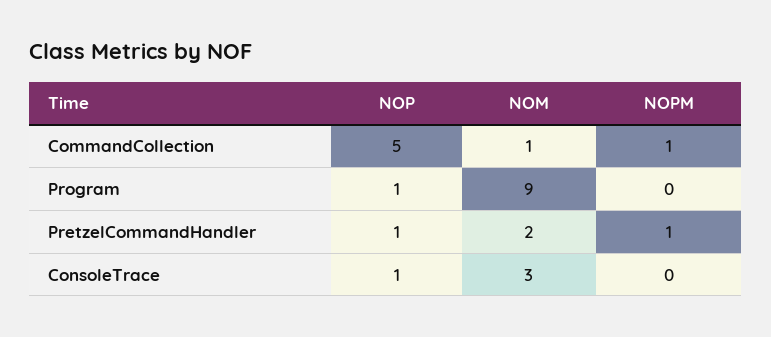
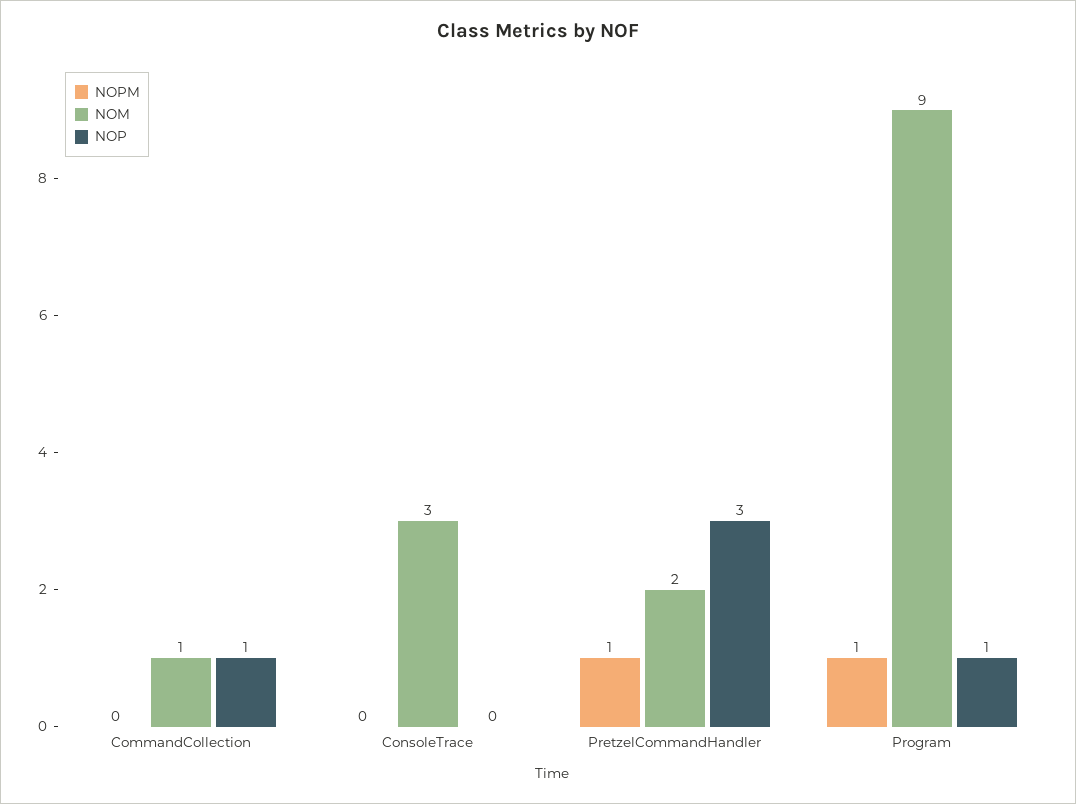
NOP, CommandCollection: 5 -> 1
NOPM, CommandCollection: 1 -> 0
NOPM, Program: 0 -> 1
NOP, PretzelCommandHandler: 1 -> 3
NOP, ConsoleTrace: 1 -> 0

